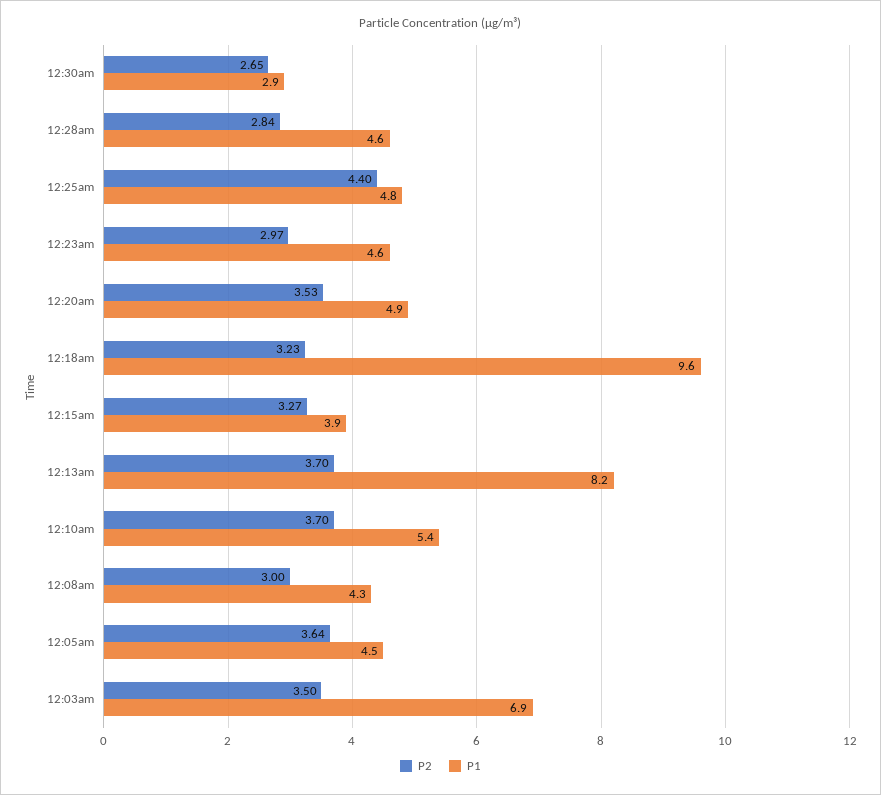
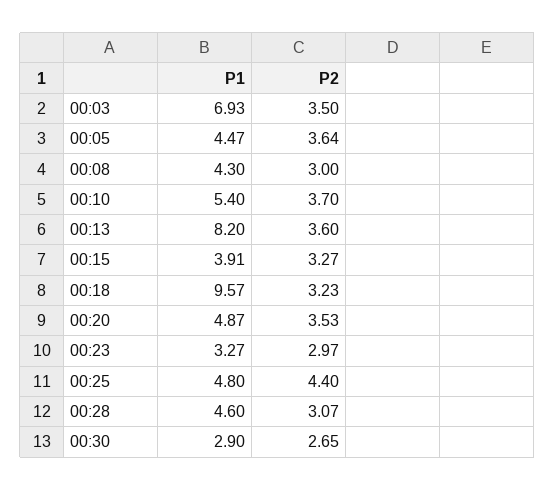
P2, 12:28am: 2.84 -> 3.07
P1, 12:23am: 4.6 -> 3.27
P2, 12:13am: 3.7 -> 3.6

